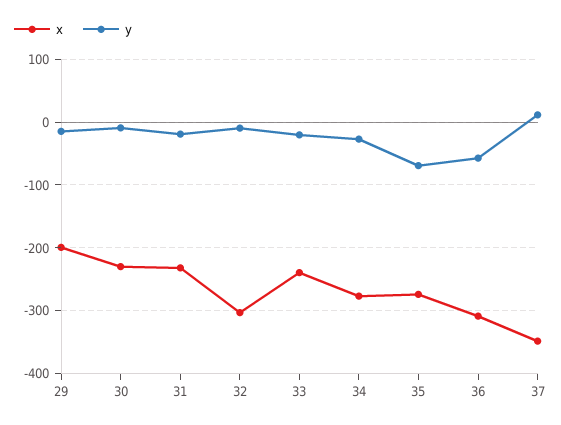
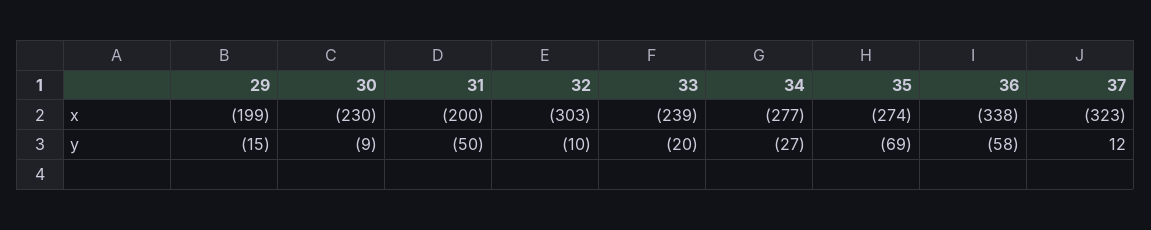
x, 31: -230 -> -200
y, 31: -20 -> -50
x, 36: -310 -> -338
x, 37: -350 -> -323

